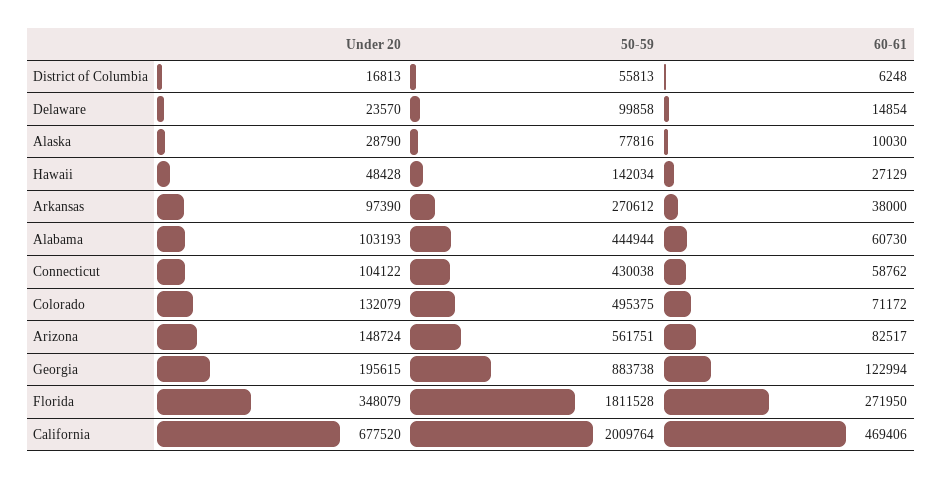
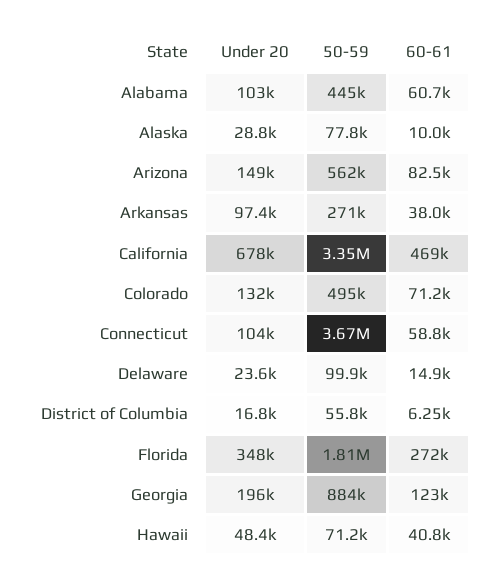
50-59, Hawaii: 142034 -> 71200
60-61, Hawaii: 27129 -> 40800
50-59, Connecticut: 430038 -> 3670000
50-59, California: 2009764 -> 3350000

